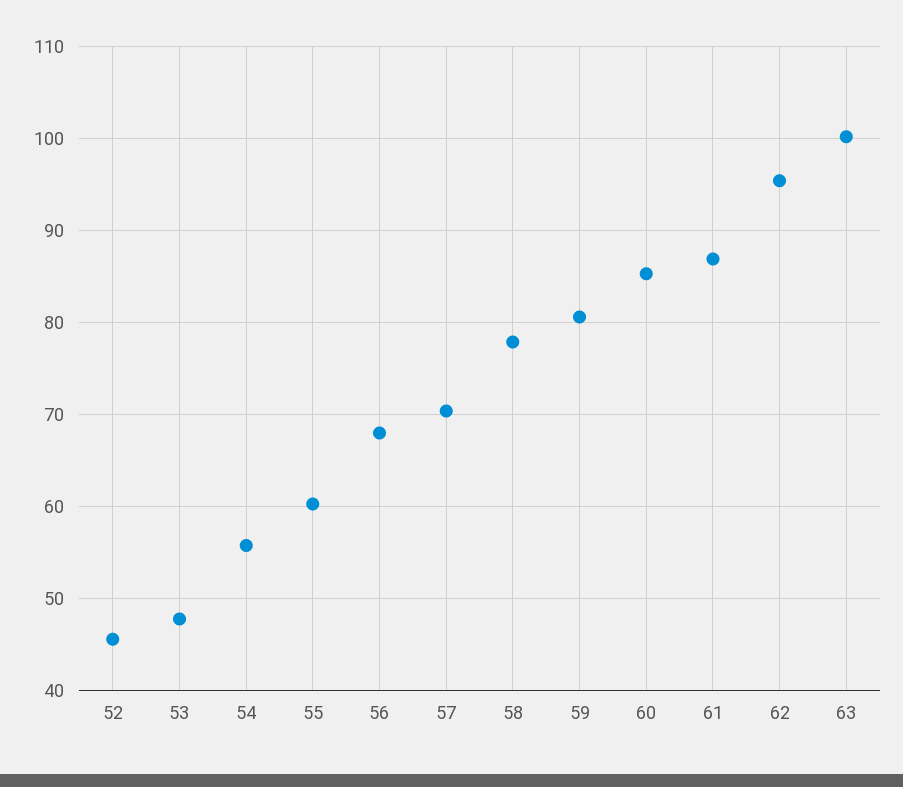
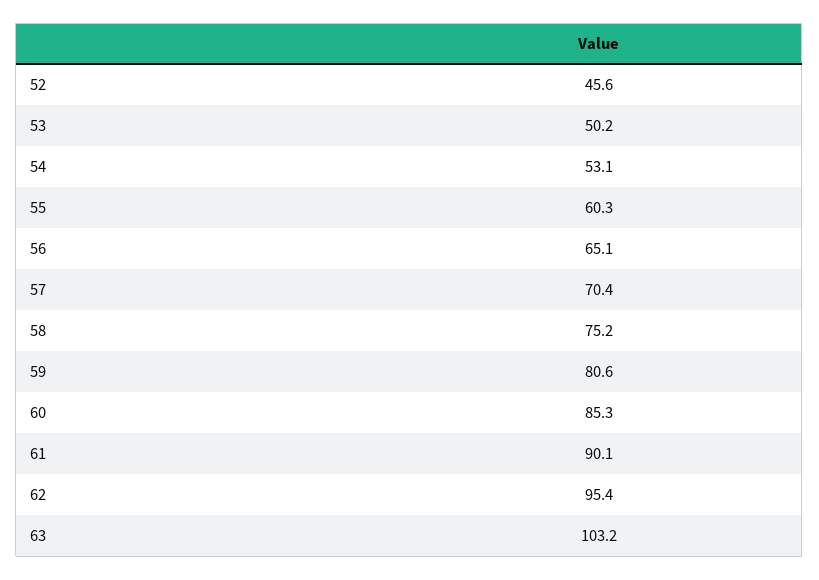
53: 48 -> 50.2
54: 56 -> 53.1
56: 68 -> 65.1
58: 78 -> 75.2
61: 87 -> 90.1
63: 100 -> 103.2

